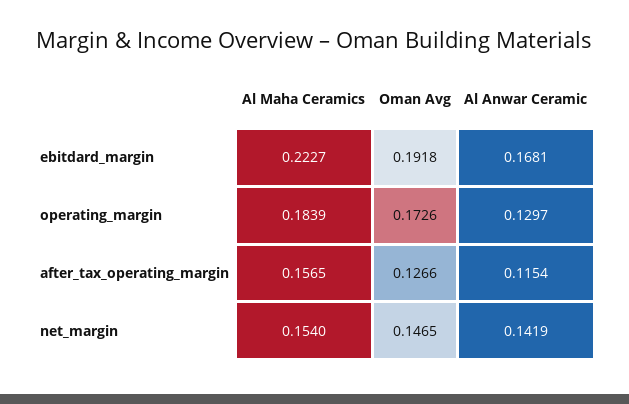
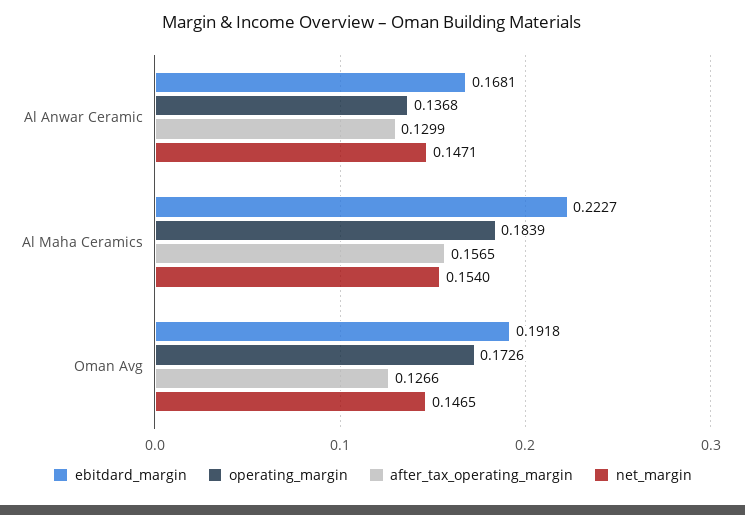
operating_margin, Al Anwar Ceramic: 0.1297 -> 0.1368
after_tax_operating_margin, Al Anwar Ceramic: 0.1154 -> 0.1299
net_margin, Al Anwar Ceramic: 0.1419 -> 0.1471

